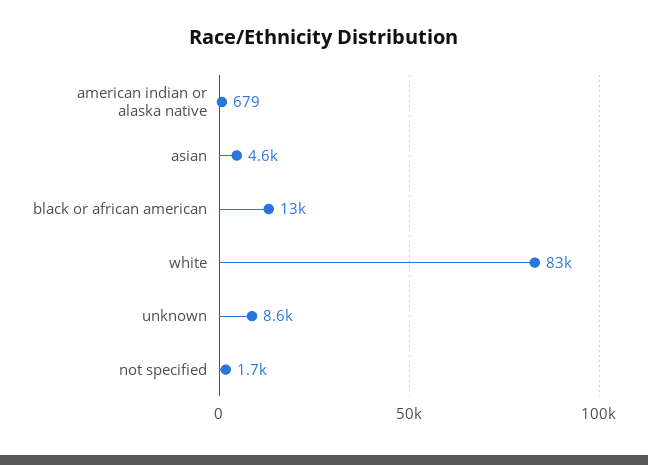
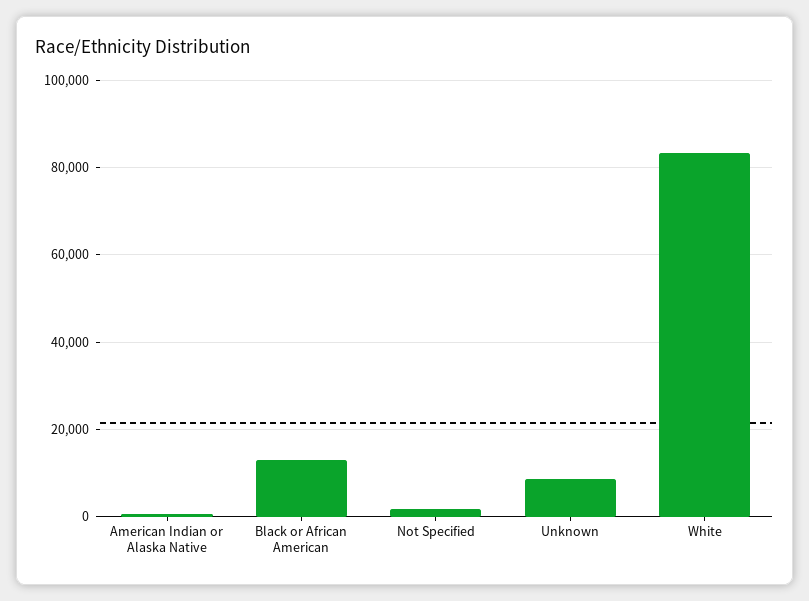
asian: 4600 -> none

